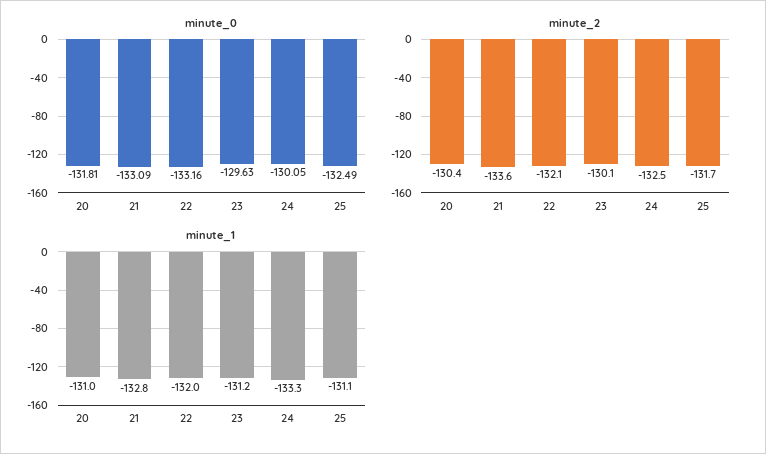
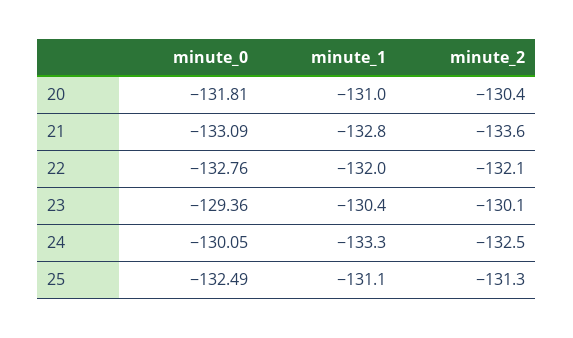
minute_0, 22: -133.16 -> -132.76
minute_0, 23: -129.63 -> -129.36
minute_2, 25: -131.7 -> -131.3
minute_1, 23: -131.2 -> -130.4

